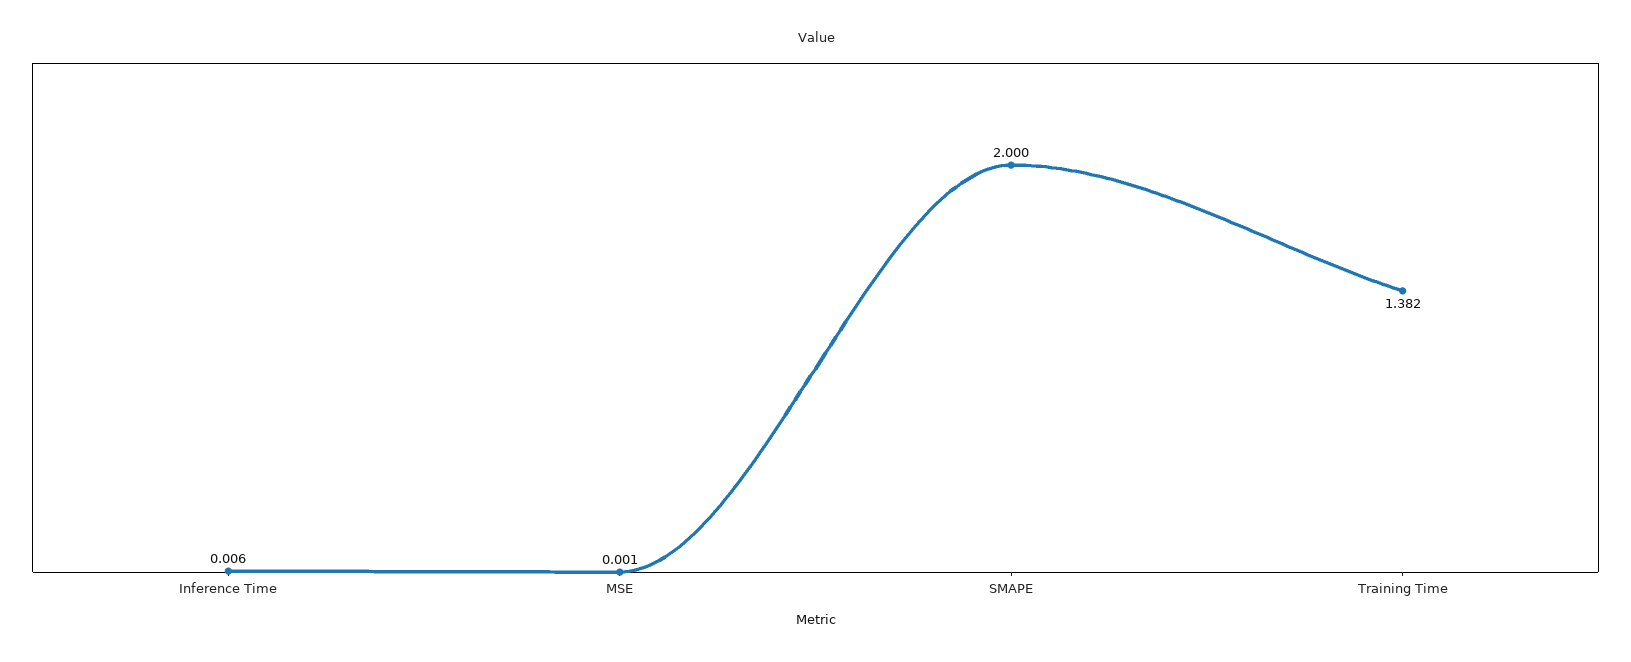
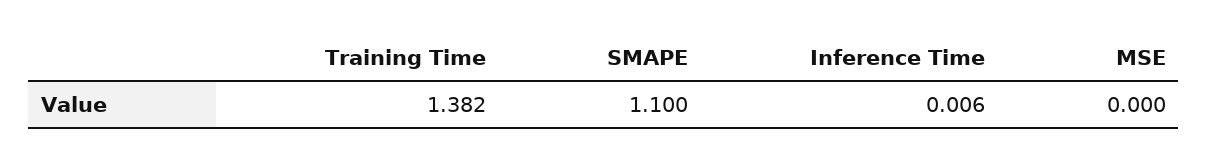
MSE: 0.001 -> 0
SMAPE: 2 -> 1.1

